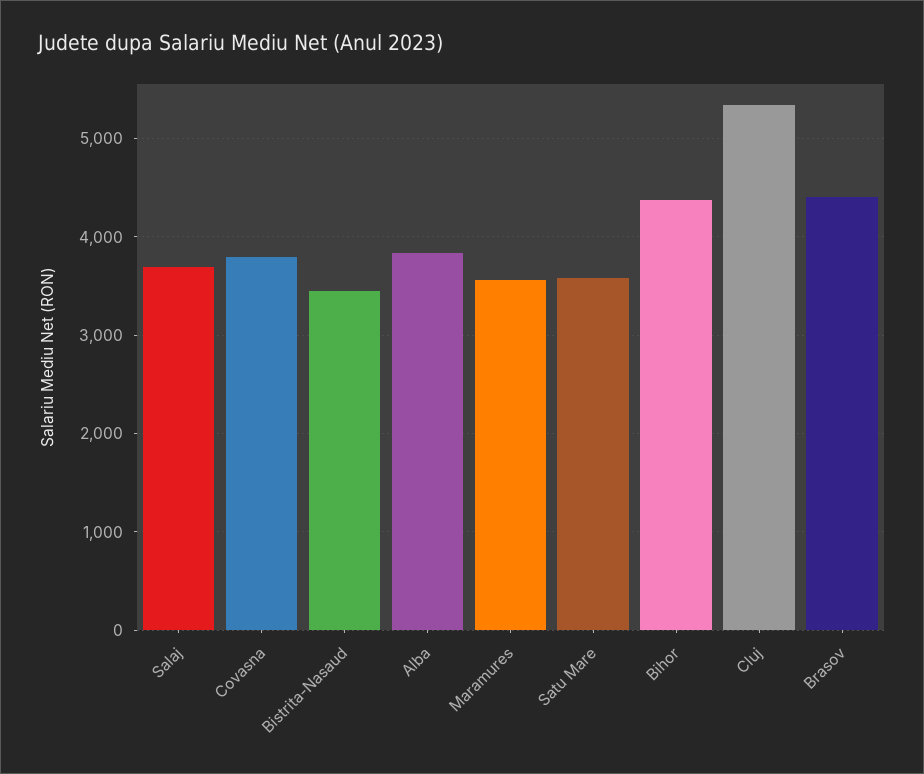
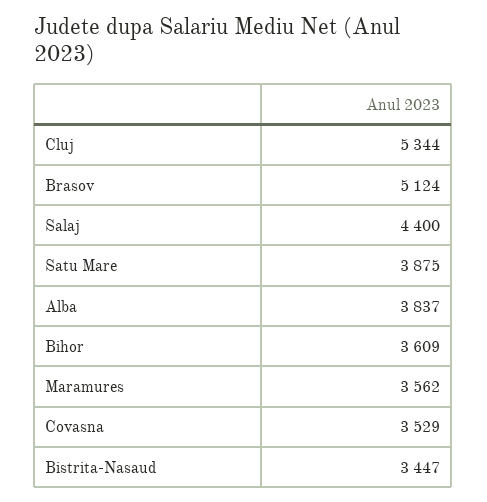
Salaj: 3700 -> 4400
Covasna: 3800 -> 3529
Satu Mare: 3600 -> 3875
Bihor: 4400 -> 3609
Brasov: 4400 -> 5124

